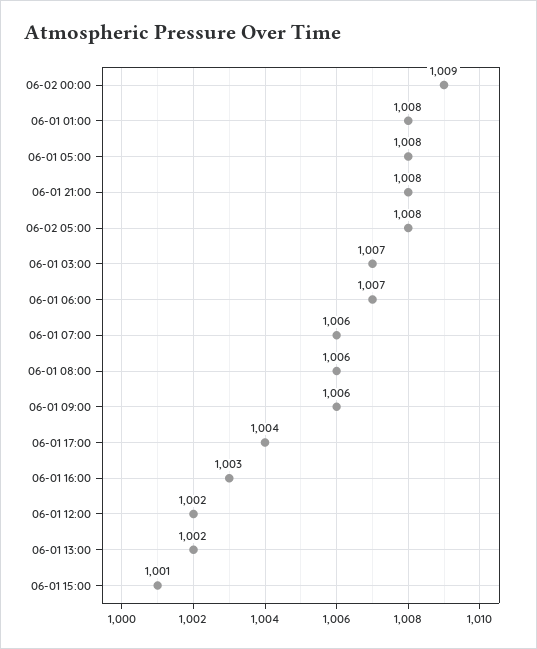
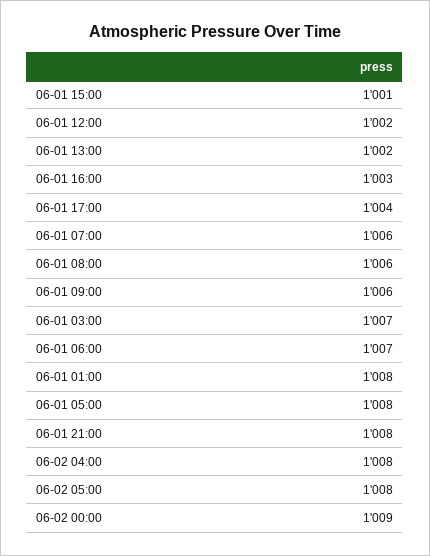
06-02 04:00: none -> 1008

